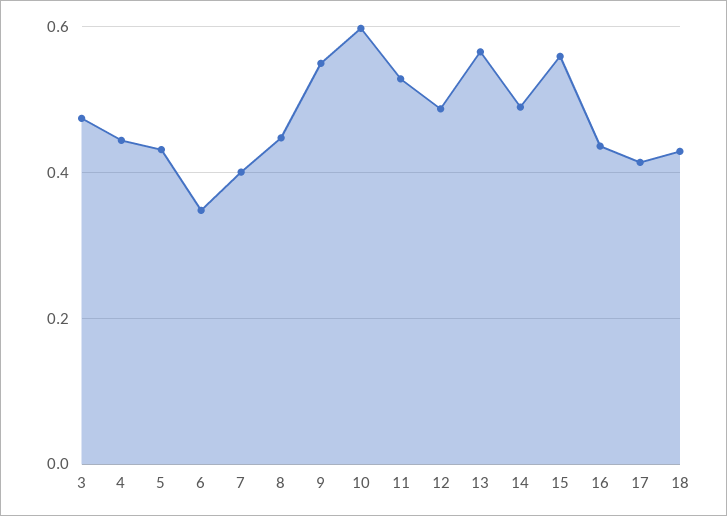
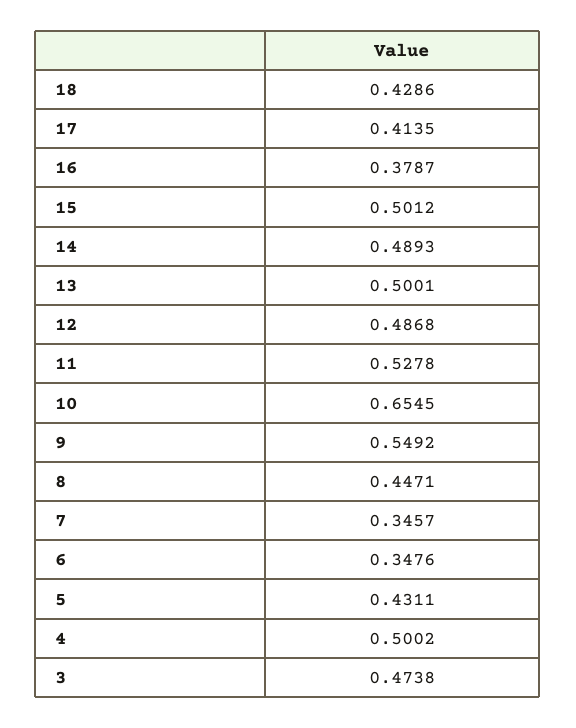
4: 0.44 -> 0.5002
7: 0.4 -> 0.3457
10: 0.6 -> 0.6545
13: 0.56 -> 0.5001
15: 0.56 -> 0.5012
16: 0.44 -> 0.3787

